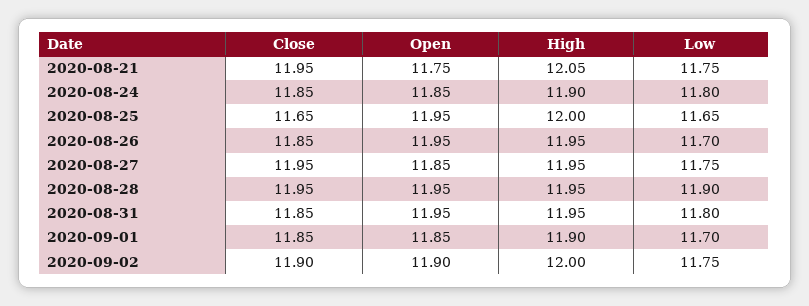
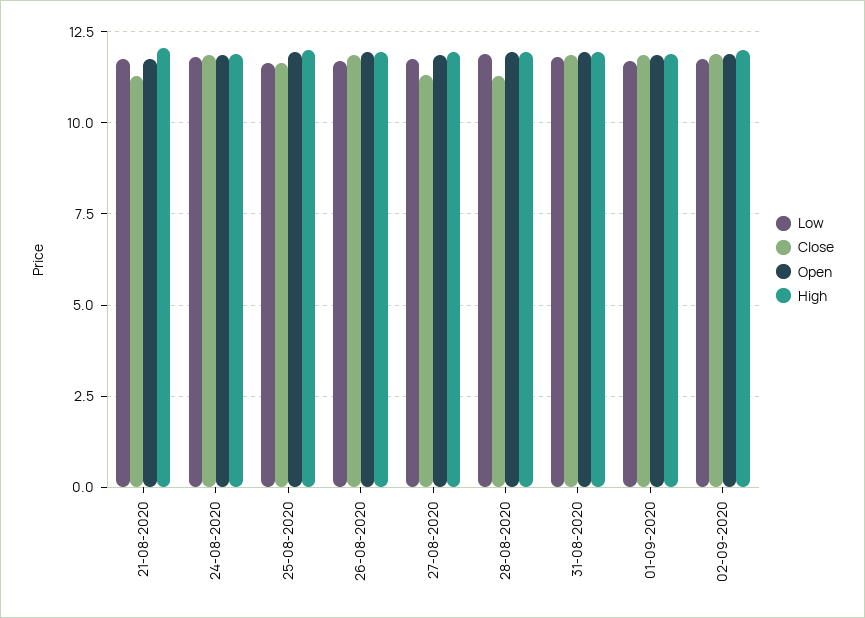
Close, 2020-08-21: 11.95 -> 11.25
Close, 2020-08-27: 11.95 -> 11.25
Close, 2020-08-28: 11.95 -> 11.25

